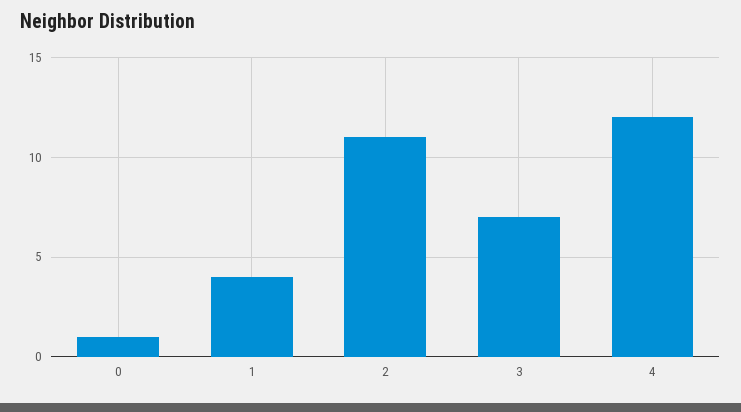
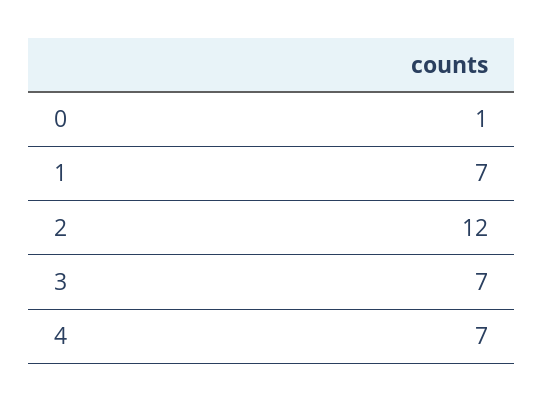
1: 4 -> 7
2: 11 -> 12
4: 12 -> 7

